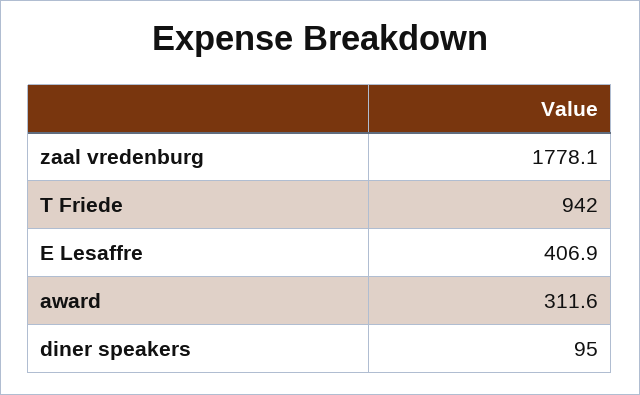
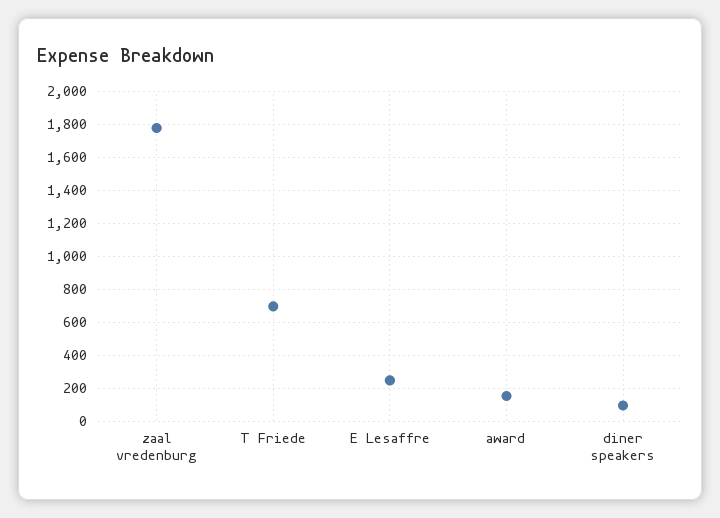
T Friede: 942 -> 700
E Lesaffre: 406.9 -> 250
award: 311.6 -> 150

